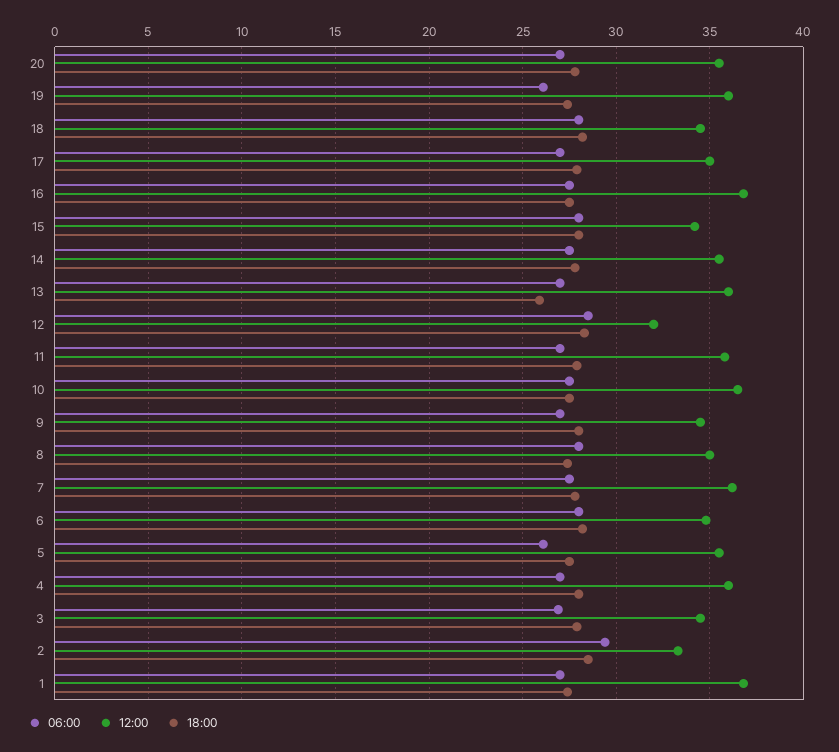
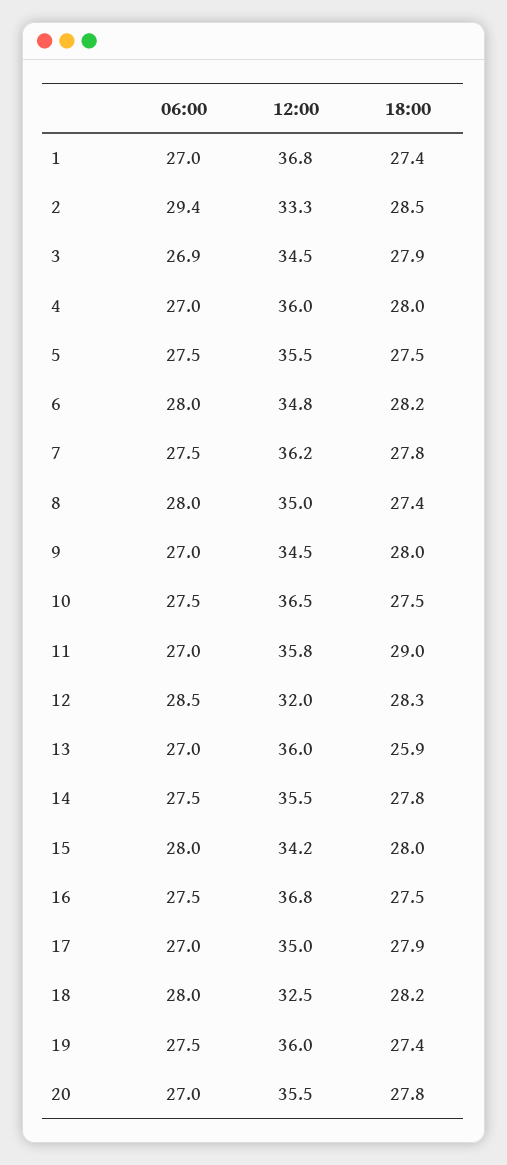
06:00, 19: 26 -> 27.5
12:00, 18: 34.5 -> 32.5
18:00, 11: 28 -> 29
06:00, 5: 26 -> 27.5

